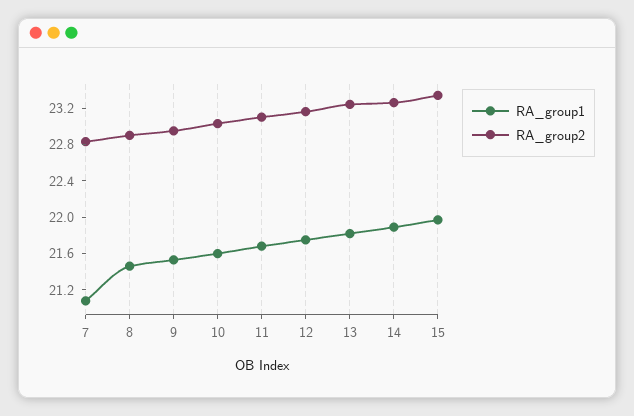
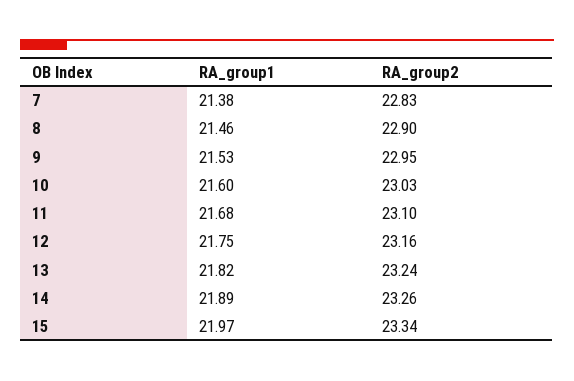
RA_group1, 7: 21.1 -> 21.38

